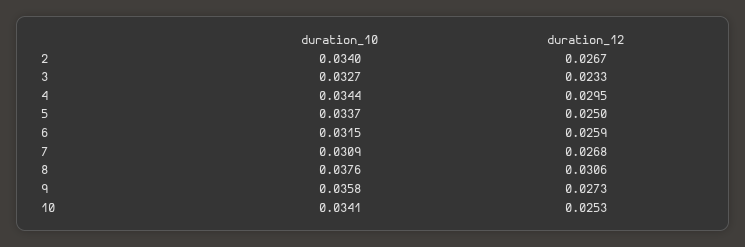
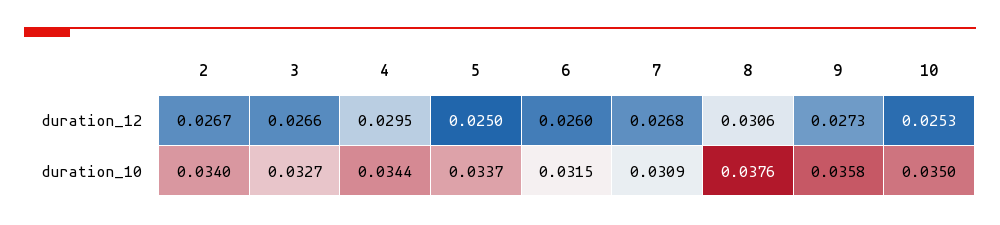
duration_12, 3: 0.0233 -> 0.0266
duration_12, 6: 0.0259 -> 0.026
duration_10, 10: 0.0341 -> 0.035

